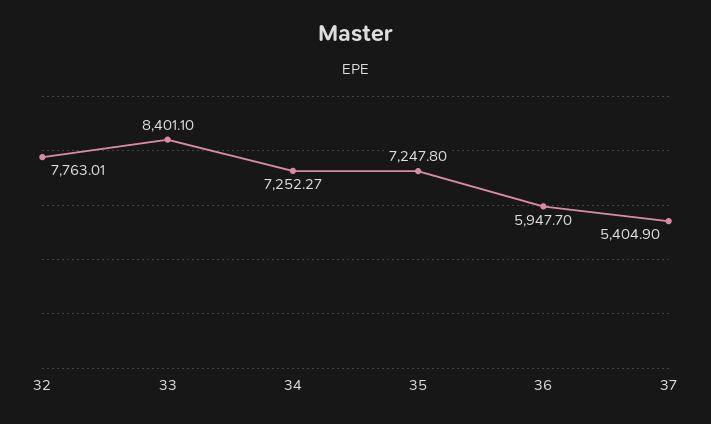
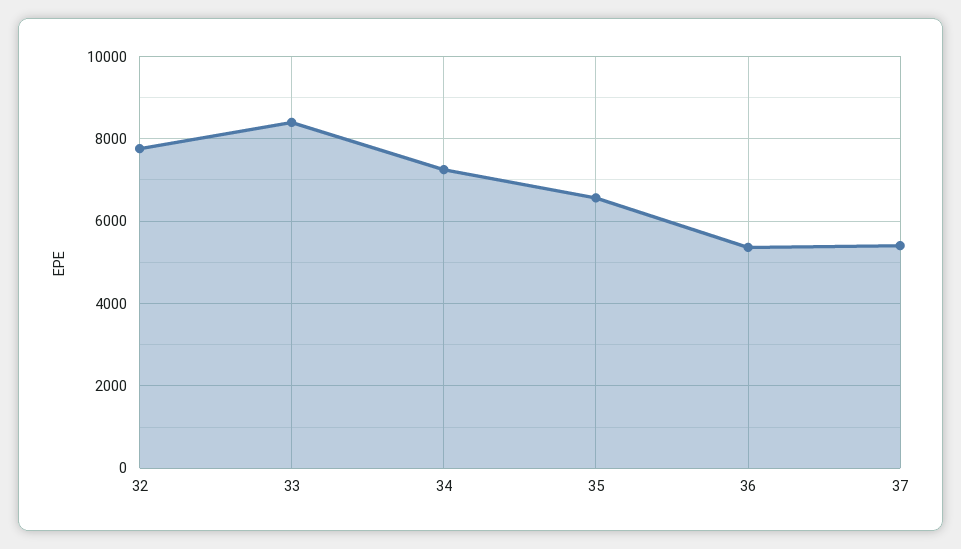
35: 7247.8 -> 6600
36: 5947.7 -> 5400

